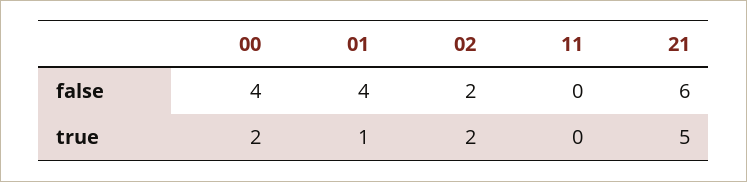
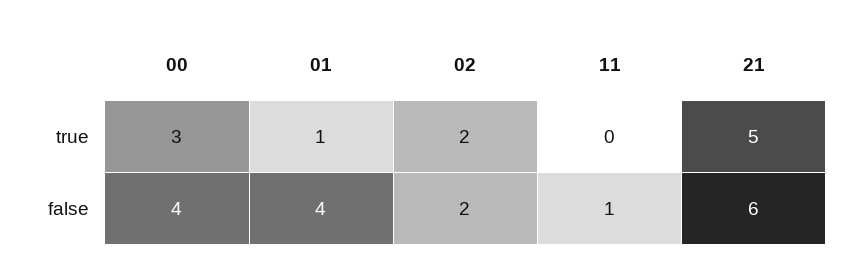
11, false: 0 -> 1
00, true: 2 -> 3

